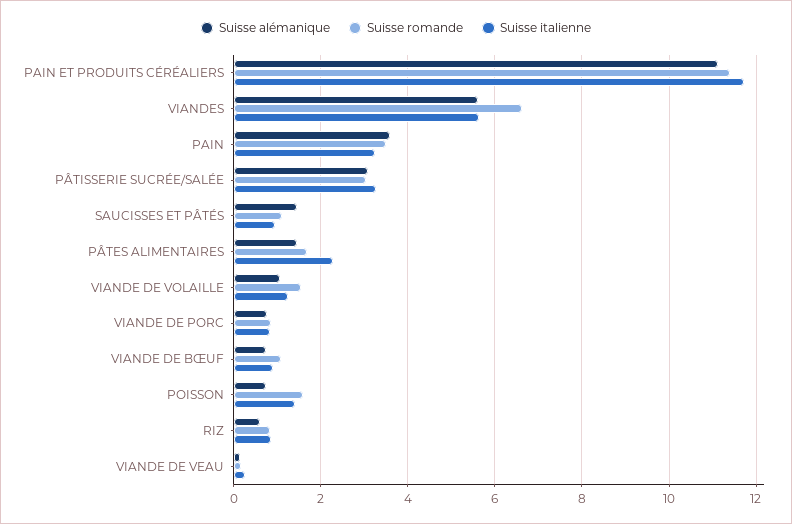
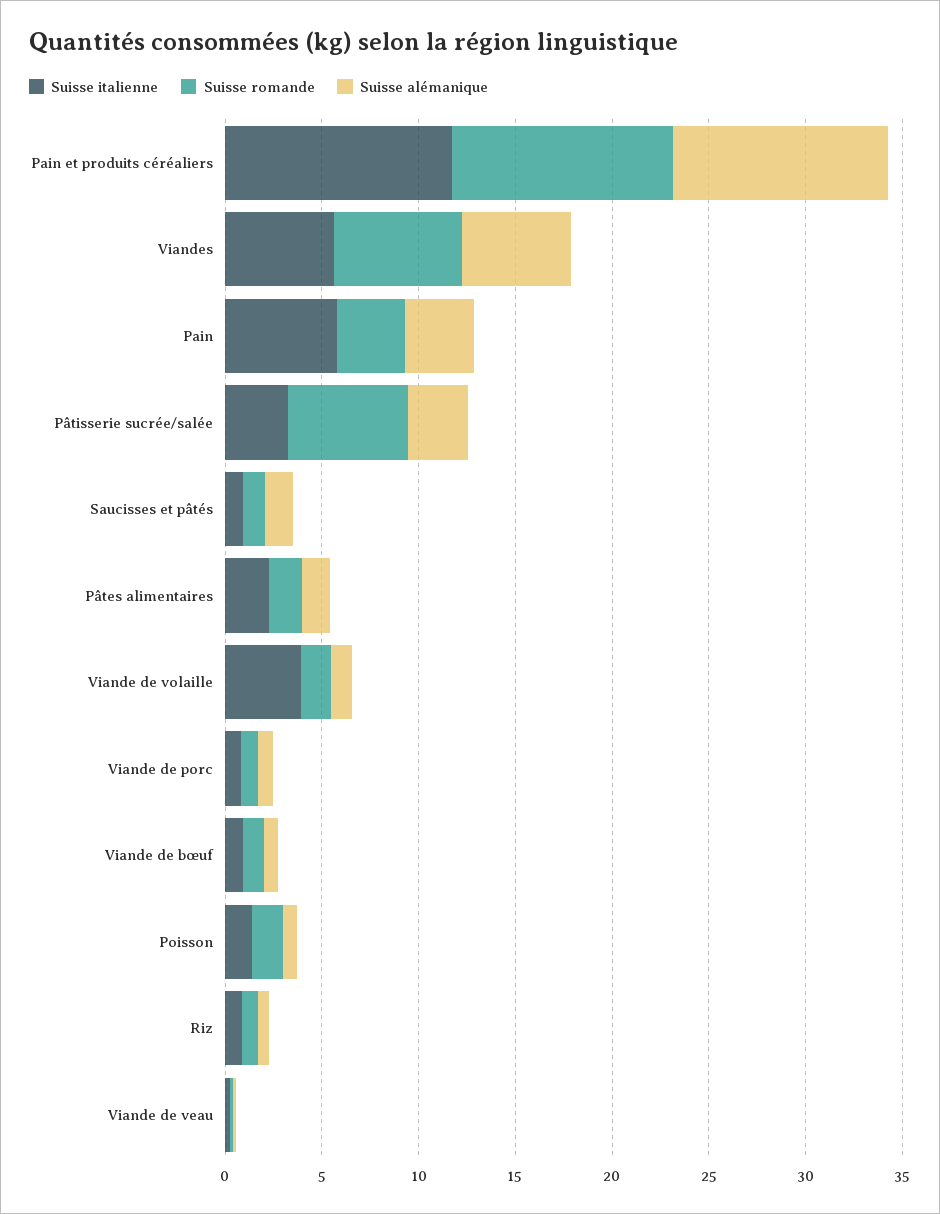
Suisse italienne, PAIN: 3.2 -> 6
Suisse romande, PÂTISSERIE SUCRÉE/SALÉE: 3 -> 6
Suisse italienne, VIANDE DE VOLAILLE: 1.2 -> 4

